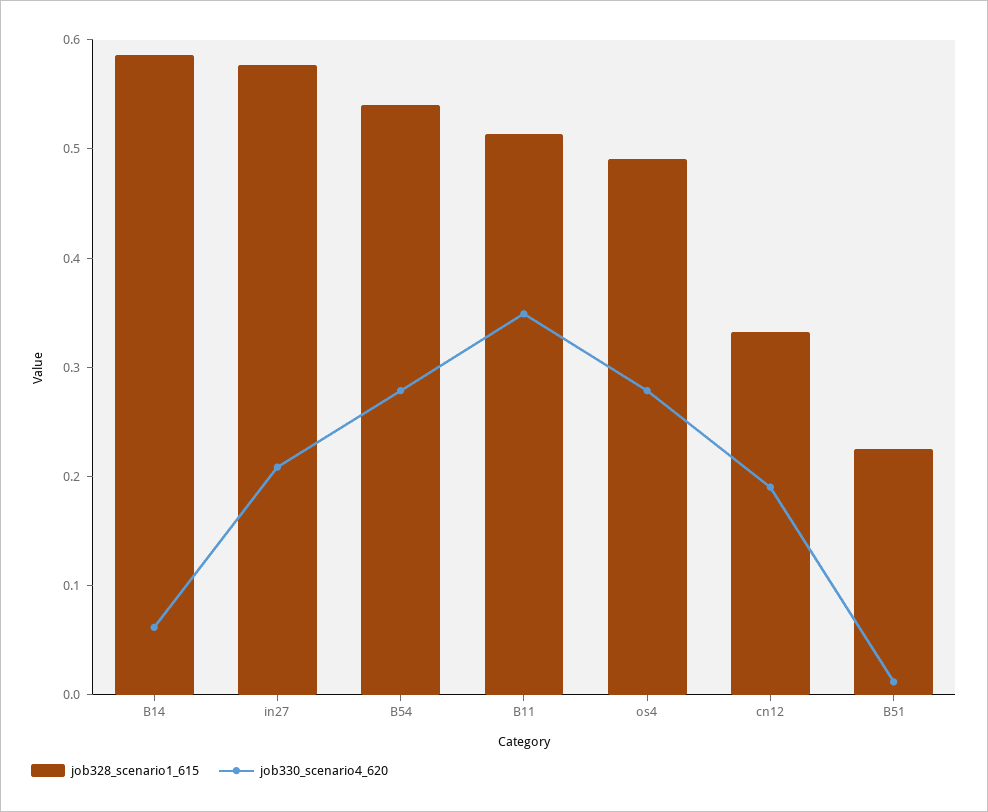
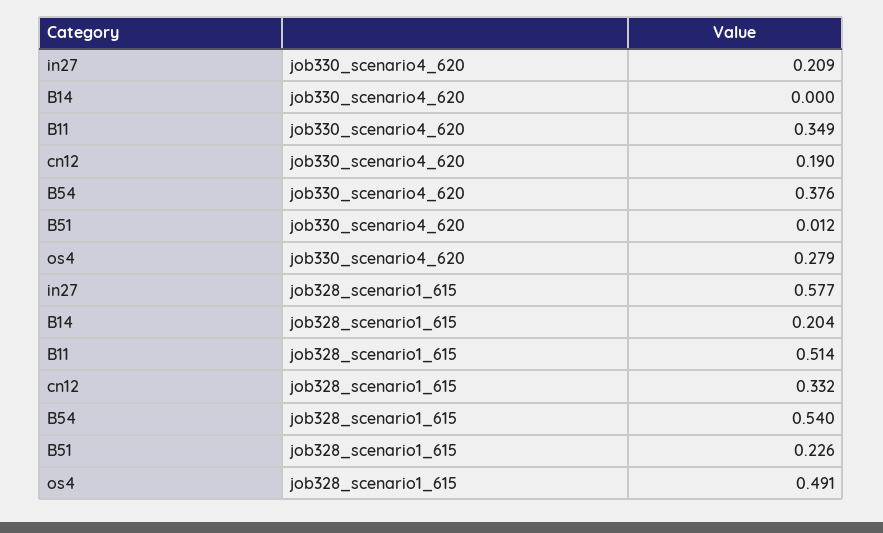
job328_scenario1_615, B14: 0.58 -> 0.204
job330_scenario4_620, B14: 0.06 -> 0
job330_scenario4_620, B54: 0.28 -> 0.376

